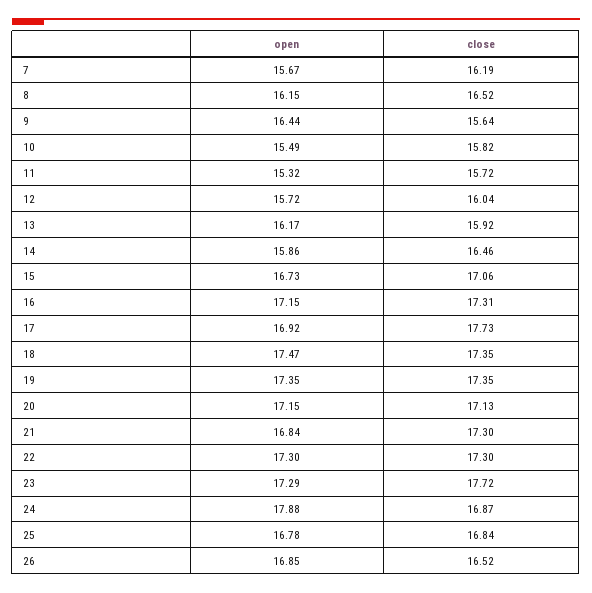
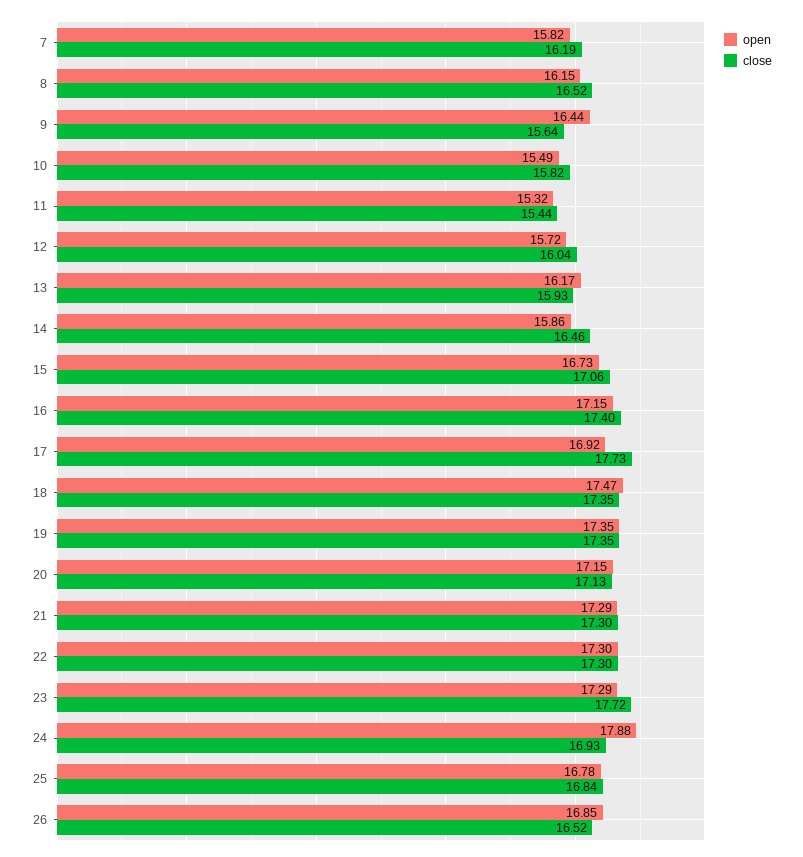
open, 7: 15.67 -> 15.82
close, 11: 15.72 -> 15.44
close, 13: 15.92 -> 15.93
close, 16: 17.31 -> 17.4
open, 21: 16.84 -> 17.29
close, 24: 16.87 -> 16.93

